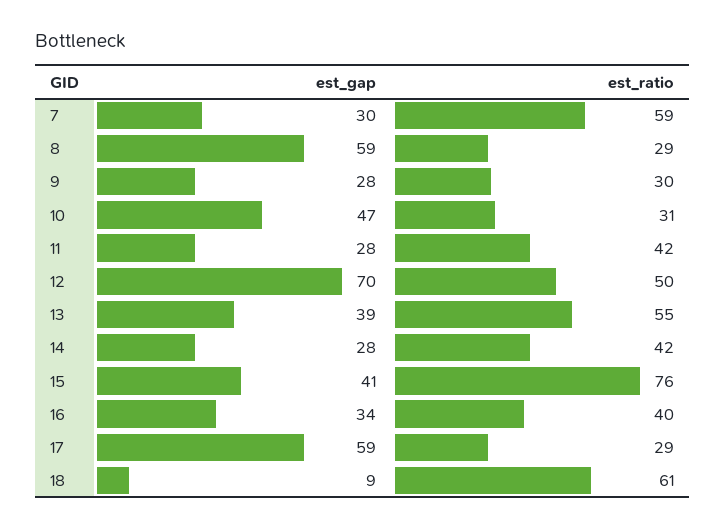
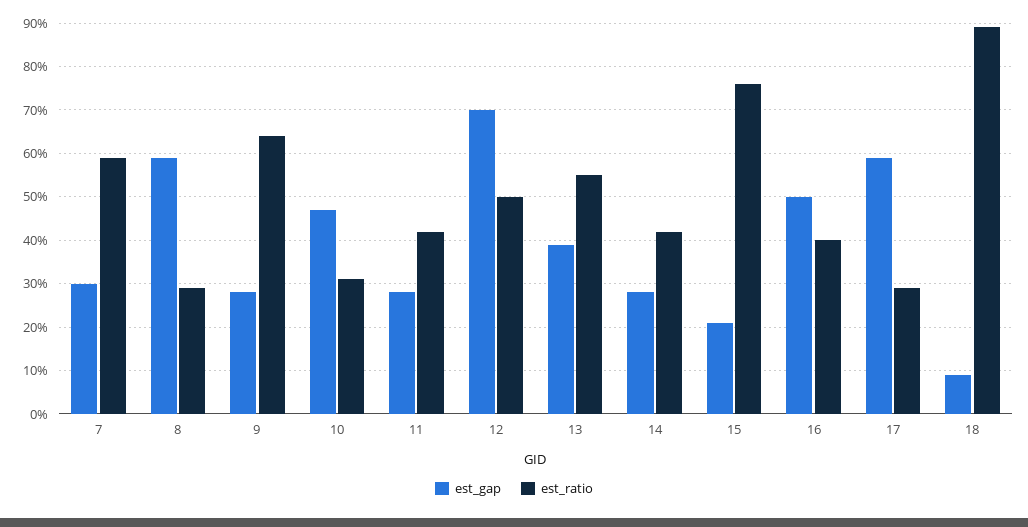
est_ratio, 9: 30 -> 65
est_gap, 15: 41 -> 20
est_gap, 16: 34 -> 50
est_ratio, 18: 61 -> 90

